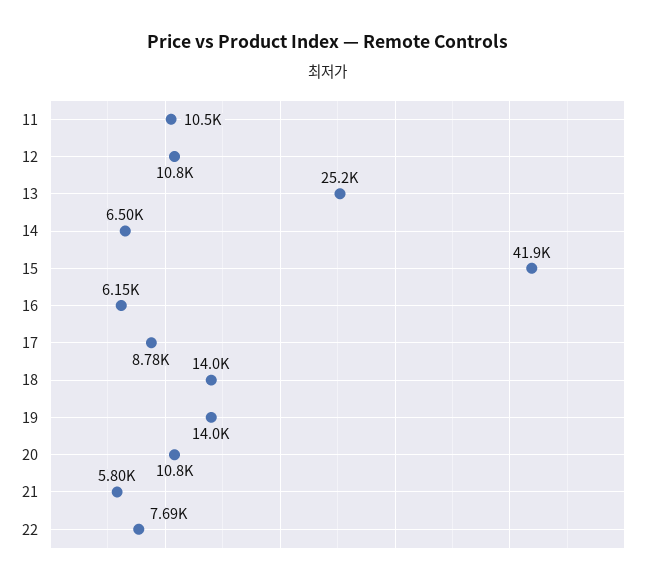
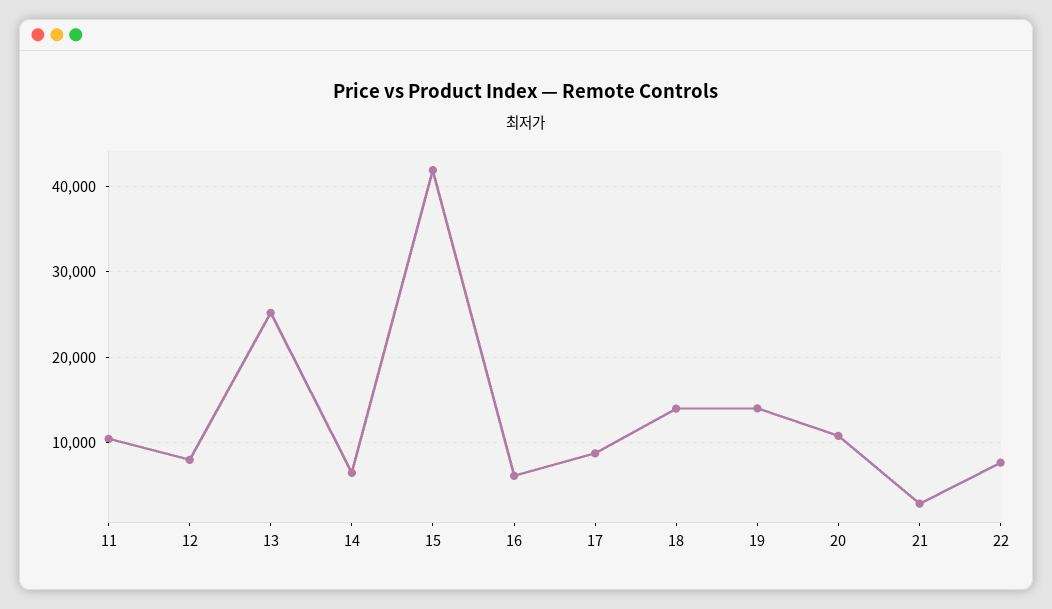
12: 10800 -> 8000
21: 5800 -> 3000

